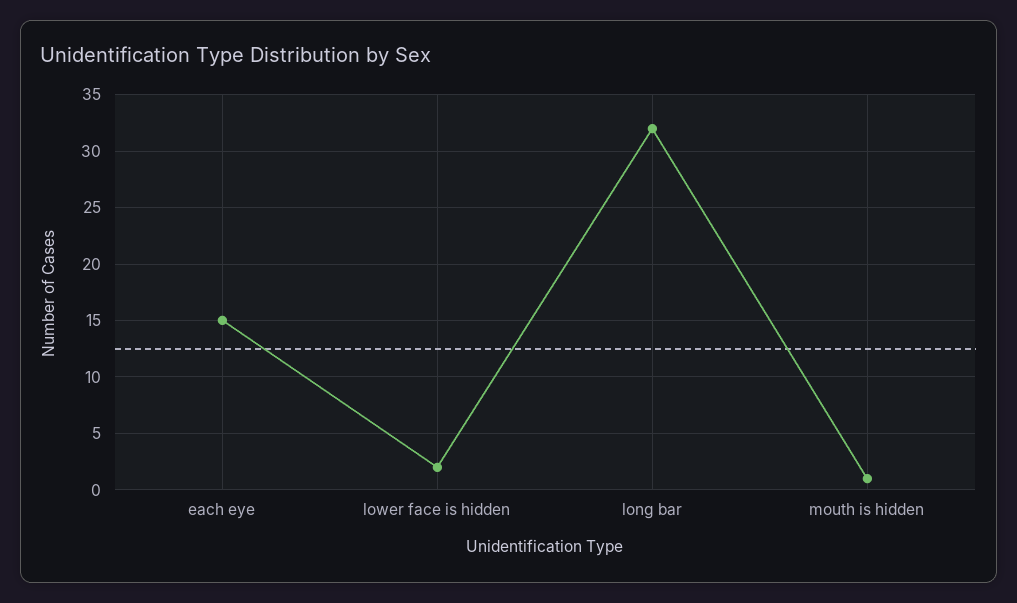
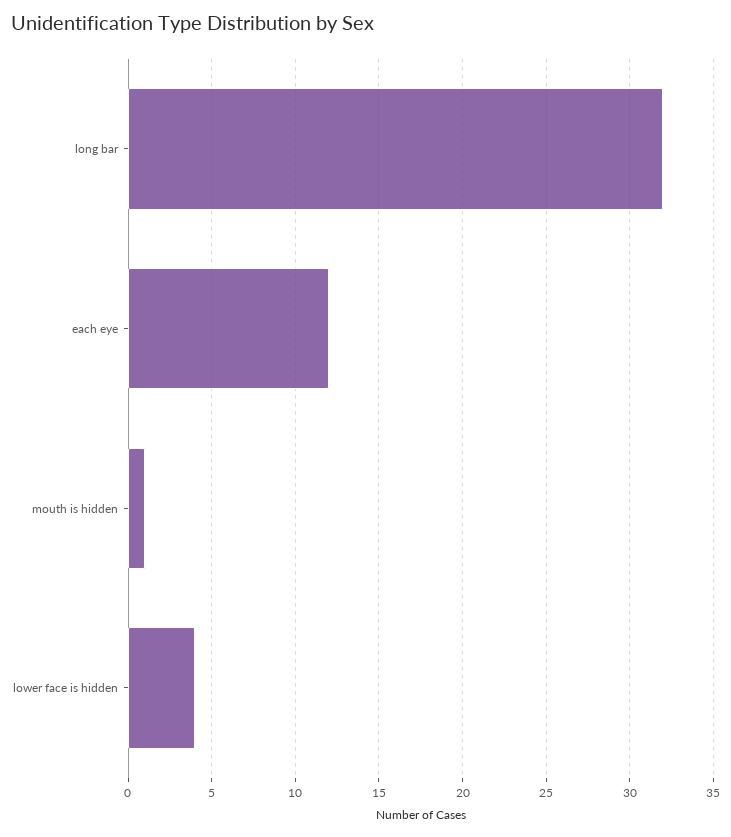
each eye: 15 -> 12
lower face is hidden: 2 -> 4

